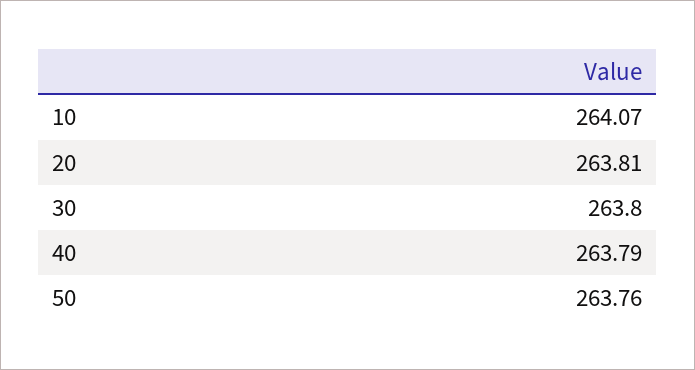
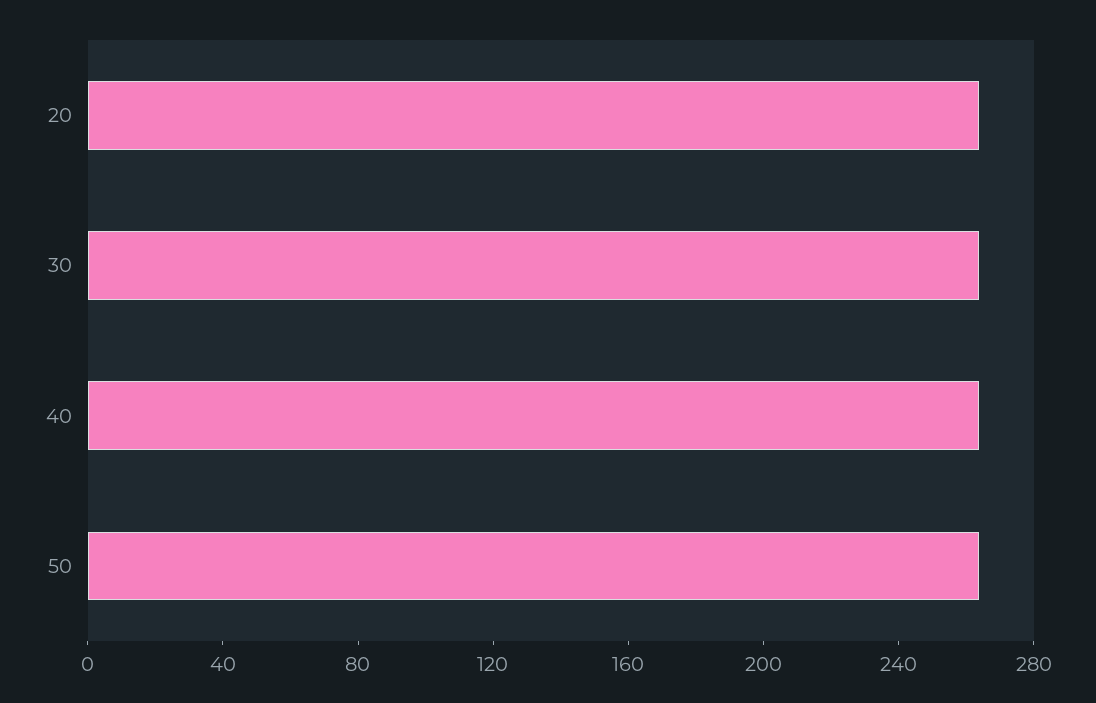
10: 264.07 -> none

